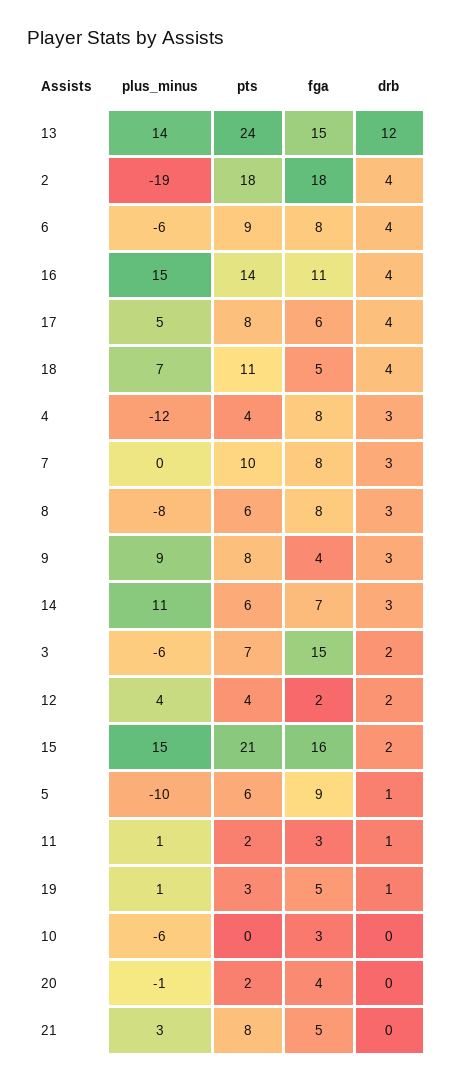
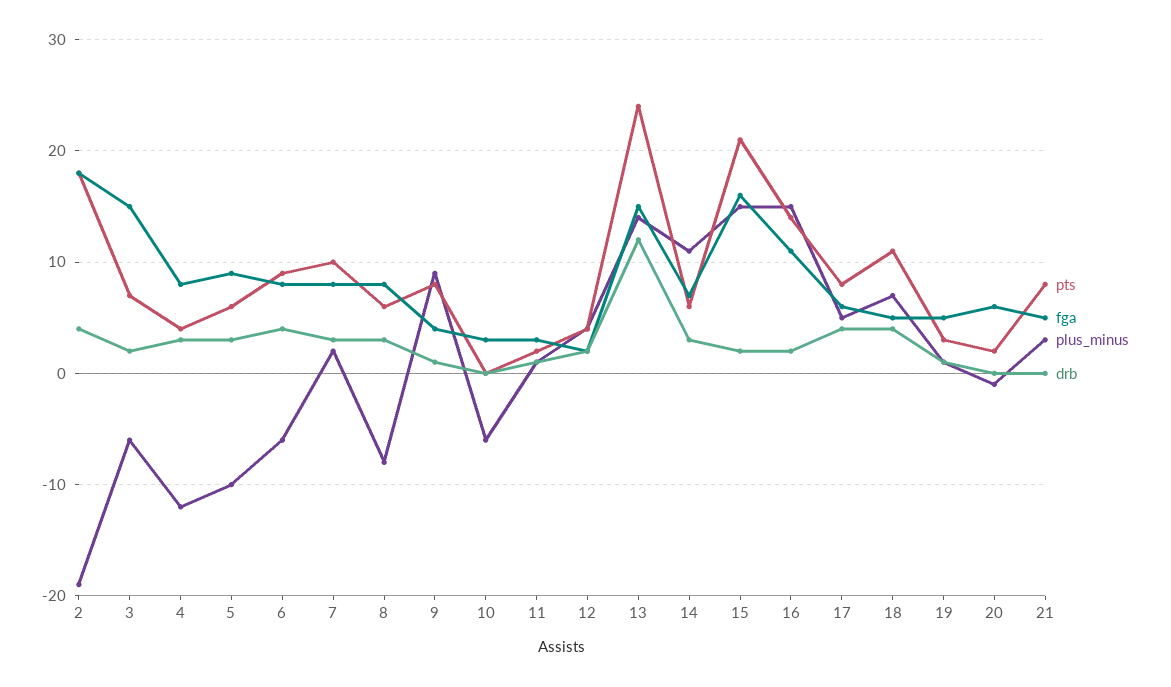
drb, 16: 4 -> 2
plus_minus, 7: 0 -> 2
drb, 9: 3 -> 1
drb, 5: 1 -> 3
fga, 20: 4 -> 6

